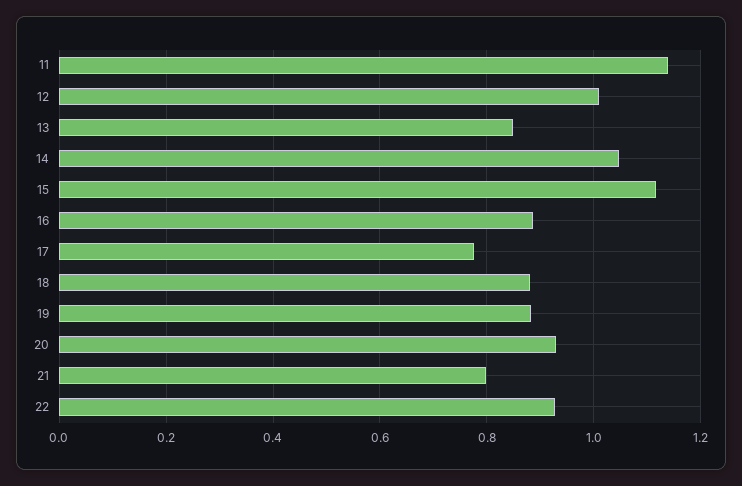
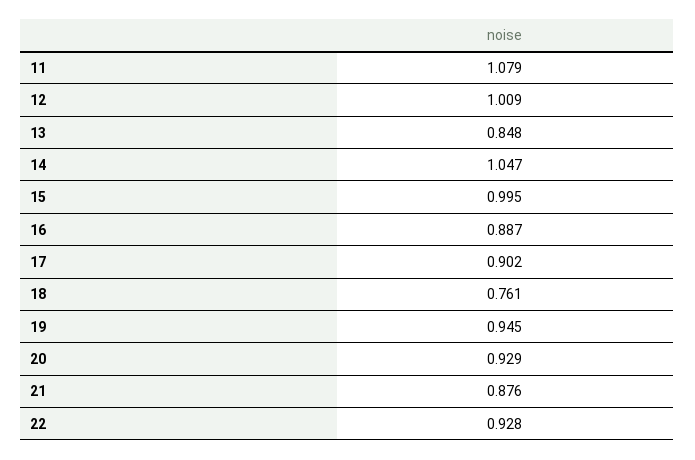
11: 1.14 -> 1.079
15: 1.12 -> 0.995
17: 0.78 -> 0.902
18: 0.88 -> 0.761
19: 0.88 -> 0.945
21: 0.8 -> 0.876

